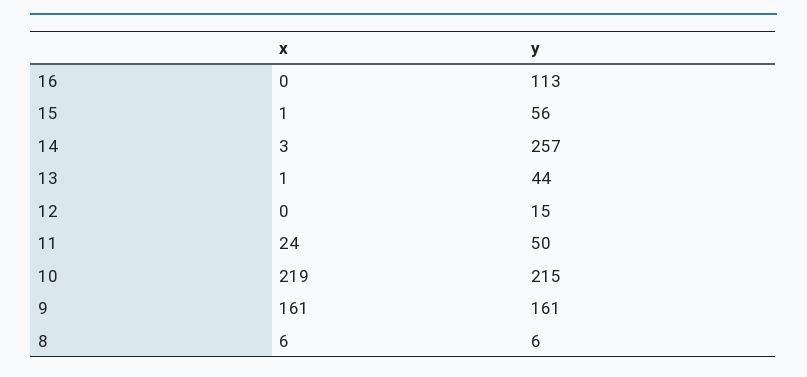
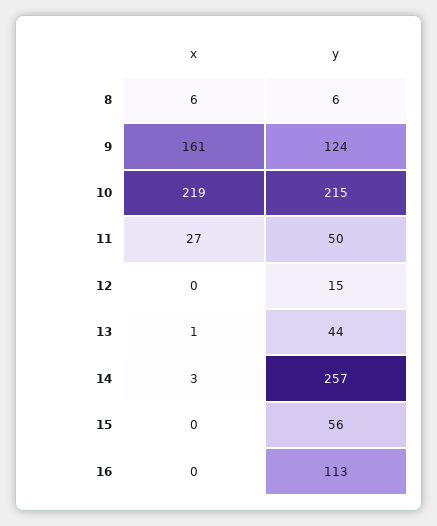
x, 15: 1 -> 0
x, 11: 24 -> 27
y, 9: 161 -> 124

